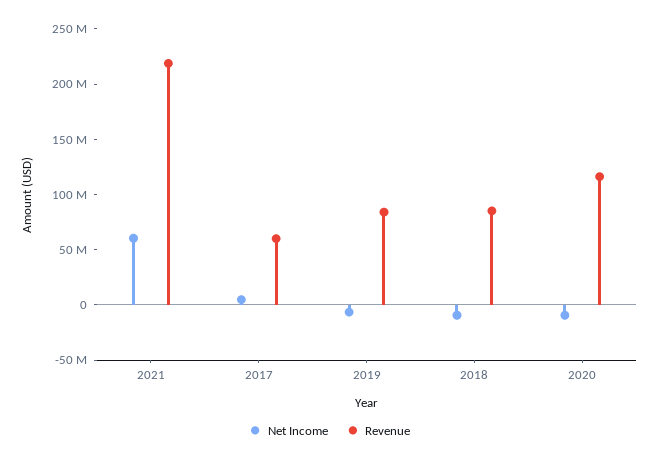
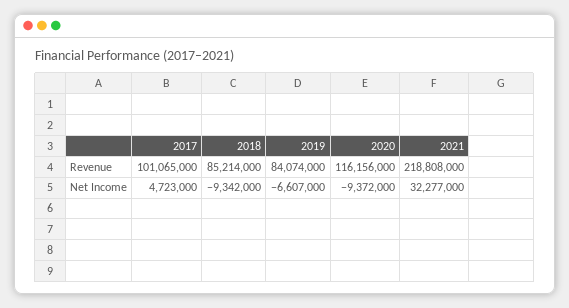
Net Income, 2021: 60000000 -> 32277000
Revenue, 2017: 60000000 -> 101065000

